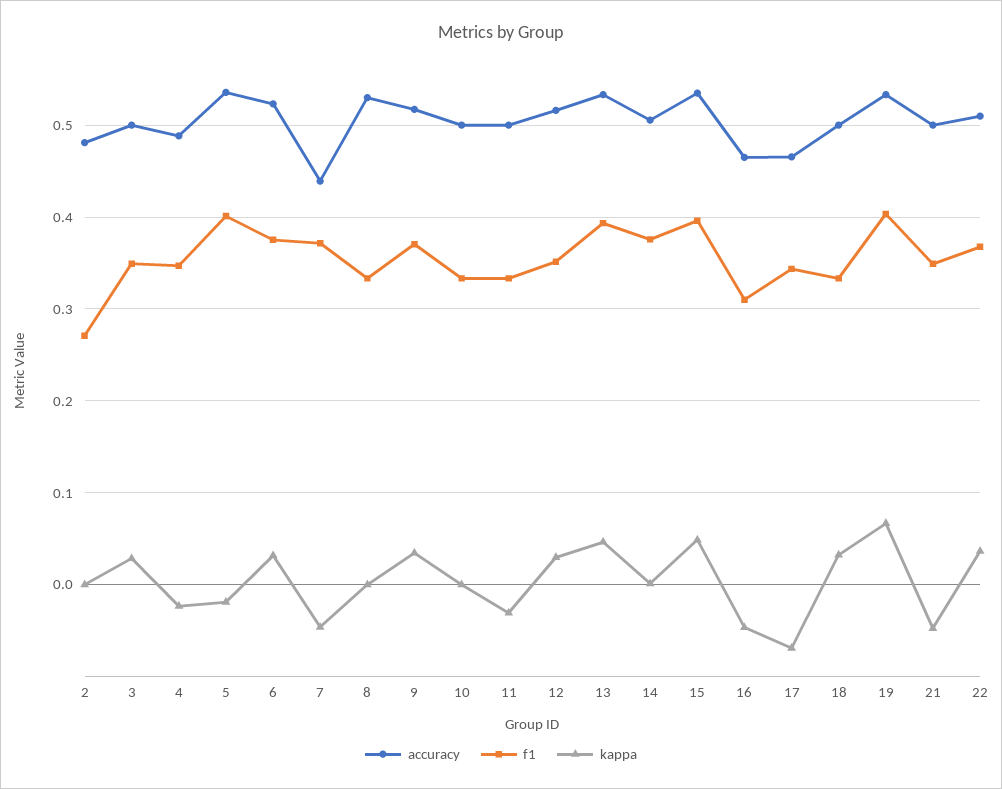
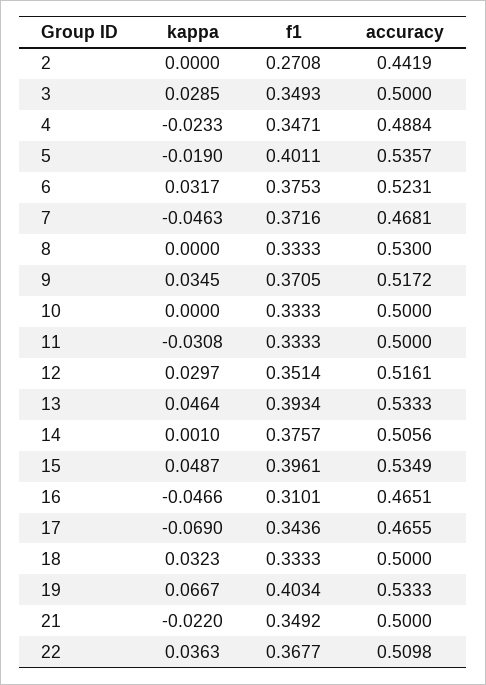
accuracy, 2: 0.48 -> 0.4419
accuracy, 7: 0.44 -> 0.4681
kappa, 21: -0.05 -> -0.022

